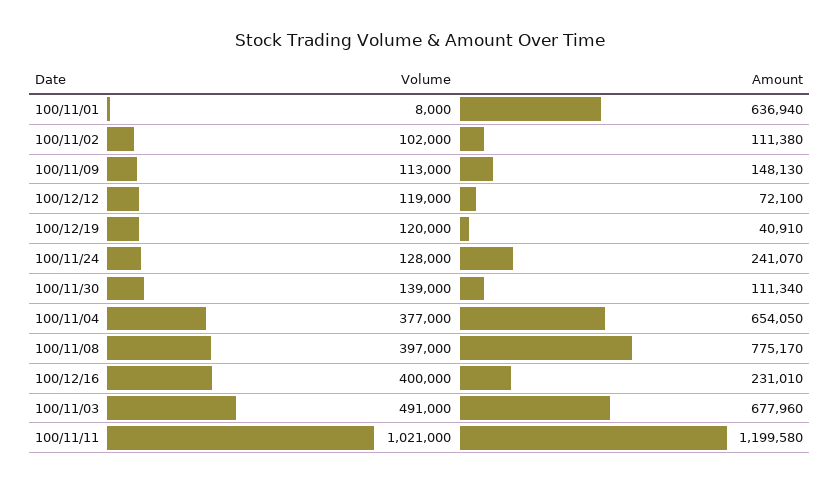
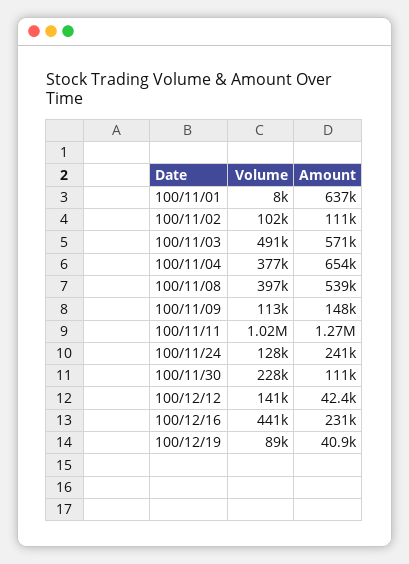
Volume, 100/12/12: 119000 -> 141000
Amount, 100/12/12: 72100 -> 42400
Volume, 100/12/19: 120000 -> 89000
Volume, 100/11/30: 139000 -> 228000
Amount, 100/11/08: 775170 -> 539000
Volume, 100/12/16: 400000 -> 441000
Amount, 100/11/03: 677960 -> 571000
Amount, 100/11/11: 1199580 -> 1270000

